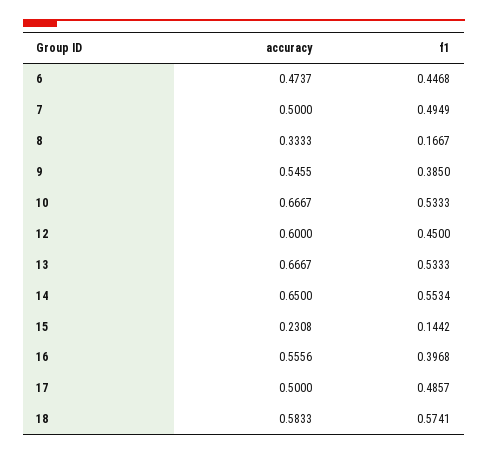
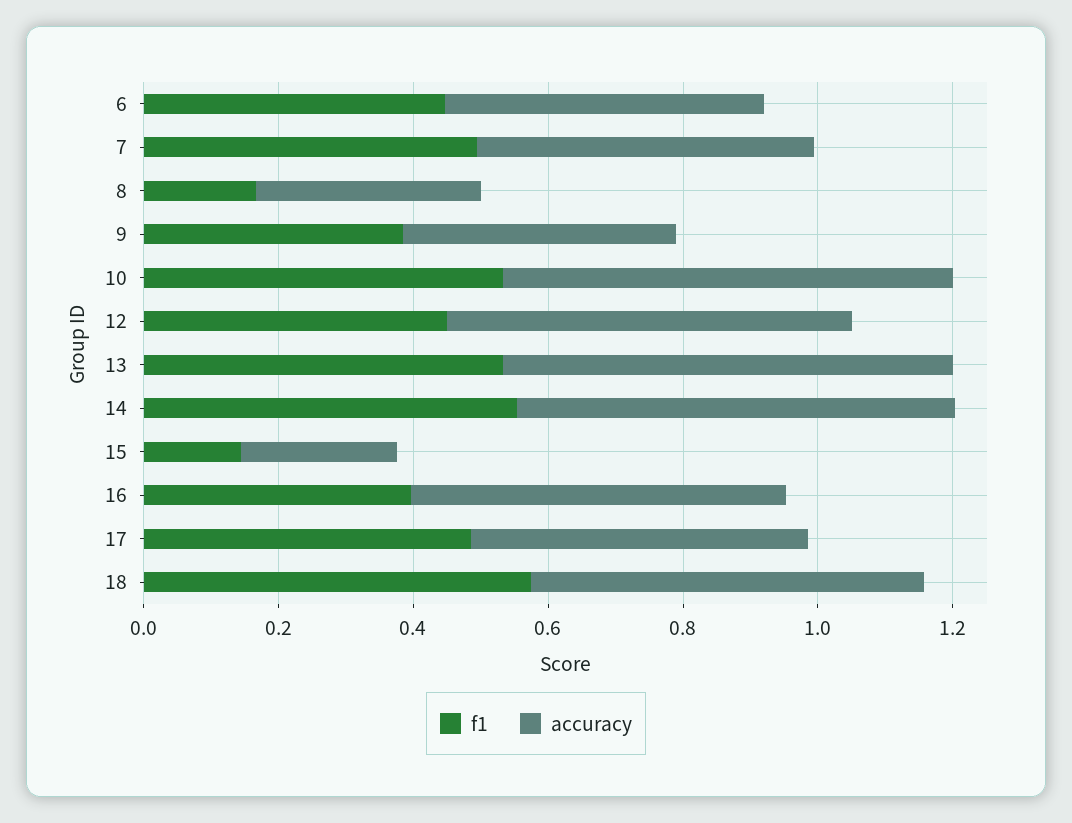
accuracy, 9: 0.5455 -> 0.4

